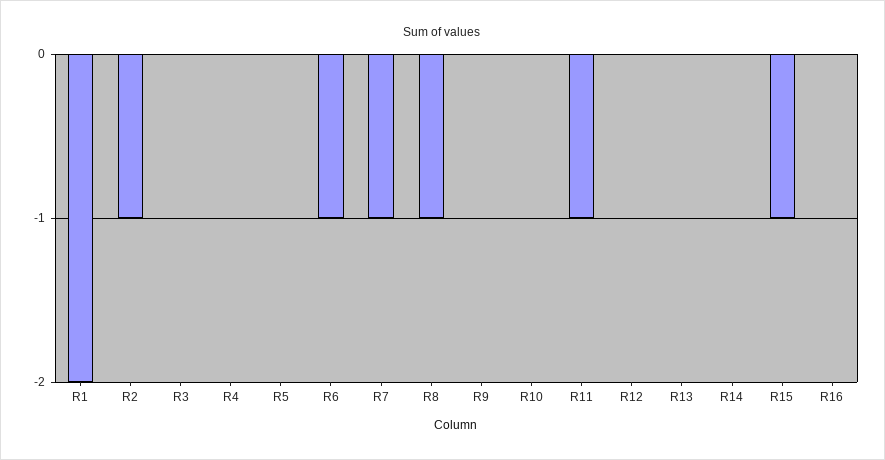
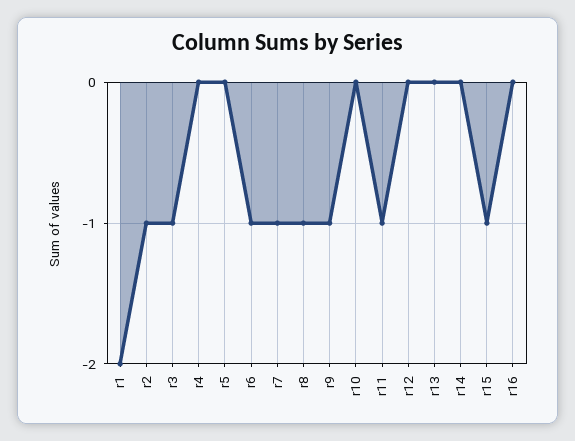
R3: 0 -> -1
R9: 0 -> -1

